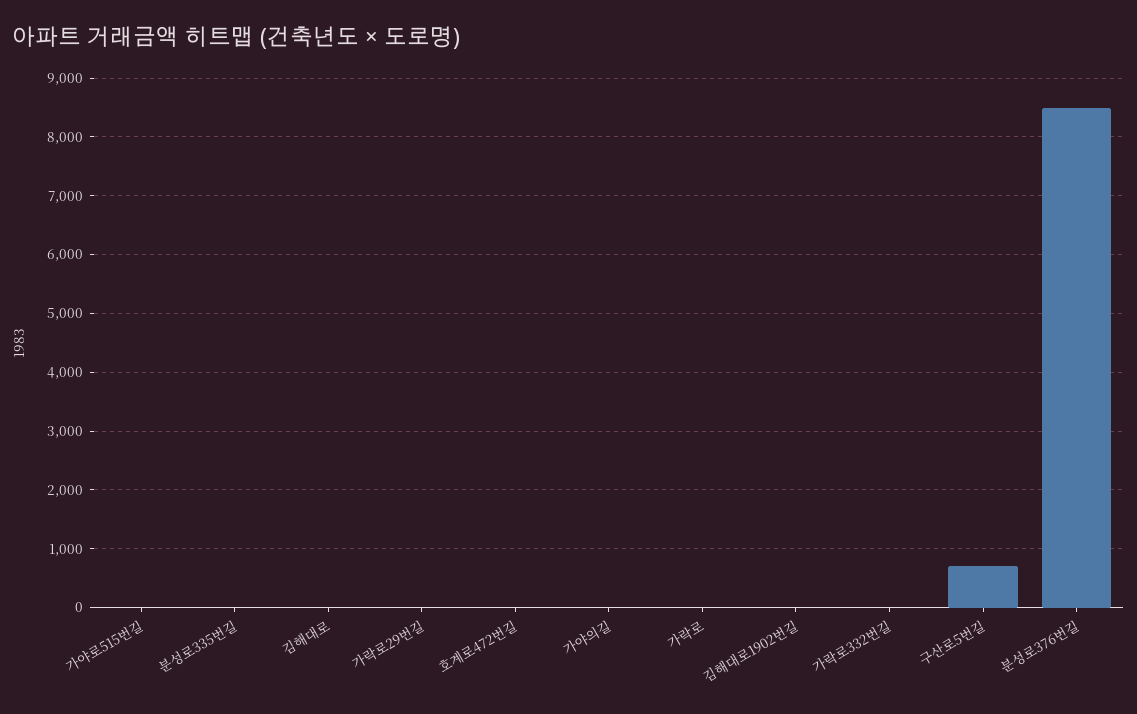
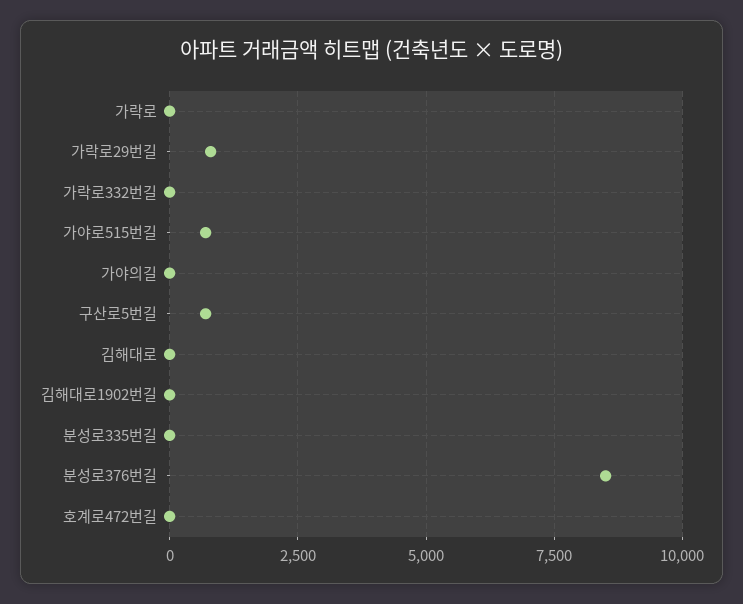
가야로515번길: 0 -> 750
가락로29번길: 0 -> 750

